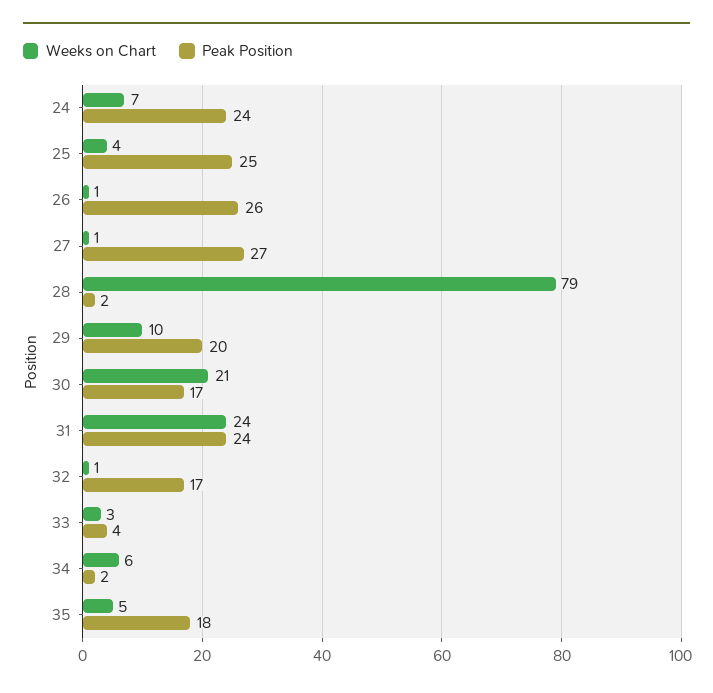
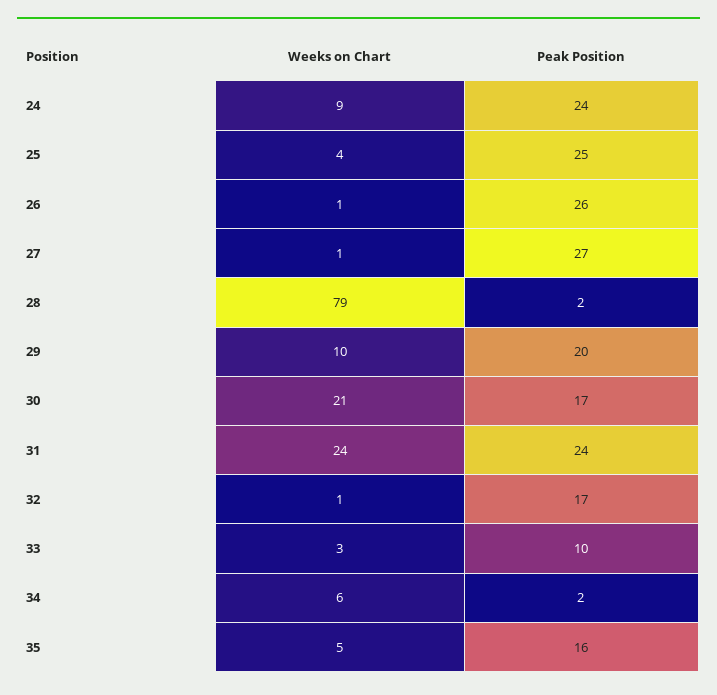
Weeks on Chart, 24: 7 -> 9
Peak Position, 33: 4 -> 10
Peak Position, 35: 18 -> 16

